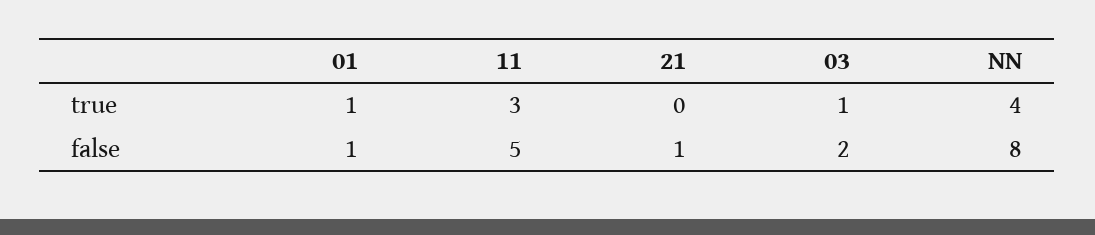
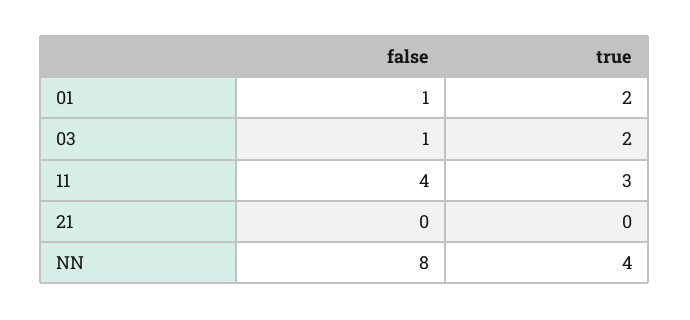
01, true: 1 -> 2
03, true: 1 -> 2
11, false: 5 -> 4
21, false: 1 -> 0
03, false: 2 -> 1

